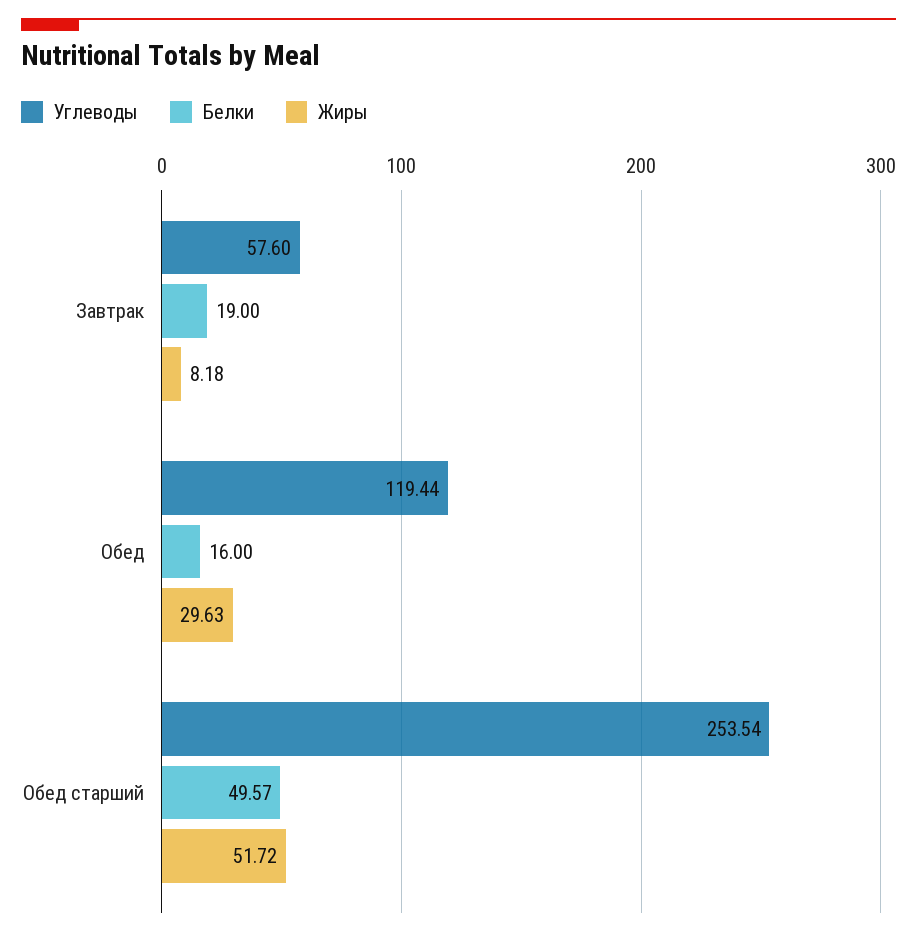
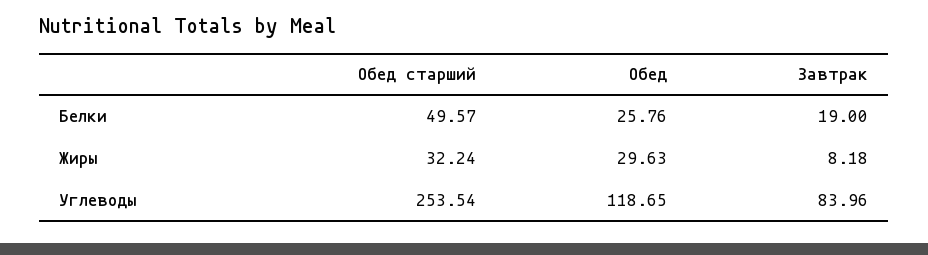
Углеводы, Завтрак: 57.6 -> 83.96
Углеводы, Обед: 119.44 -> 118.65
Белки, Обед: 16 -> 25.76
Жиры, Обед старший: 51.72 -> 32.24

